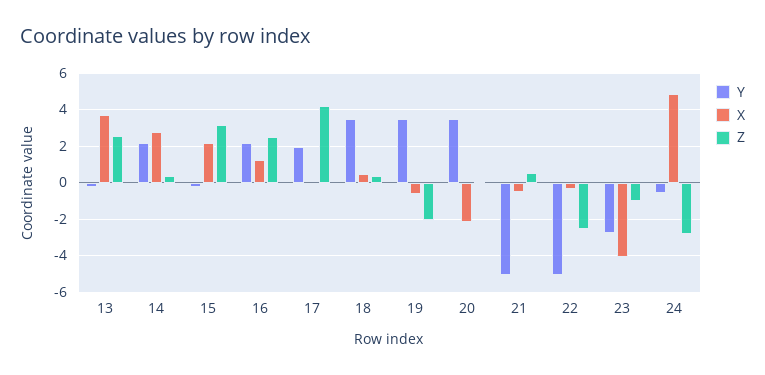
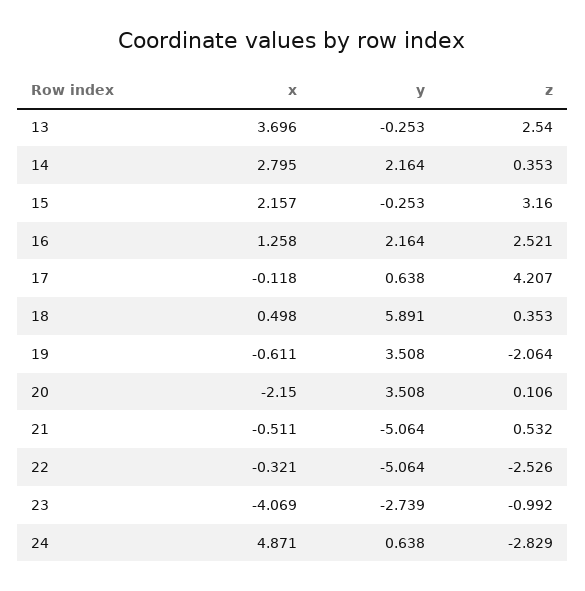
Y, 17: 2 -> 0.638
Y, 18: 3.5 -> 5.891
Y, 24: -0.5 -> 0.638

